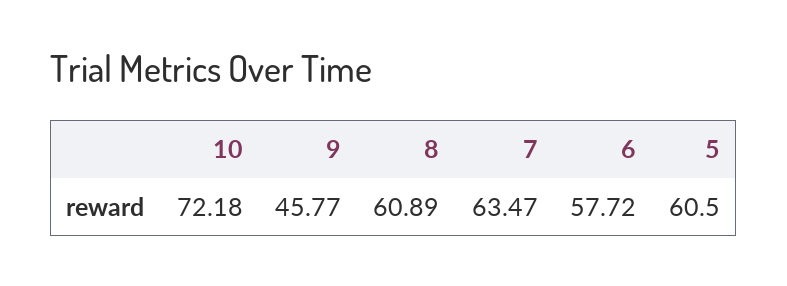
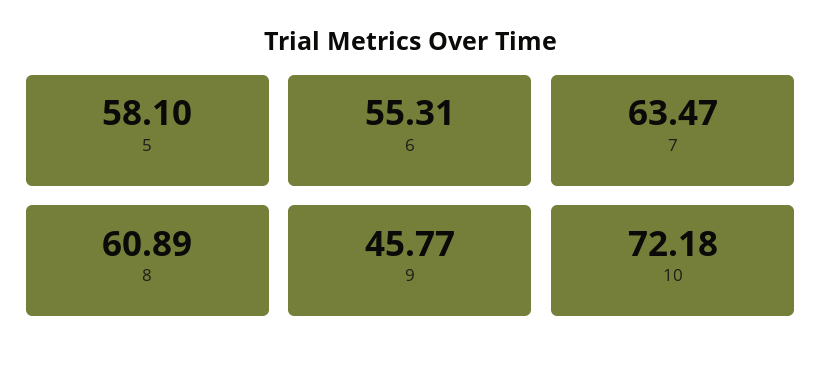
6: 57.72 -> 55.31
5: 60.5 -> 58.1

